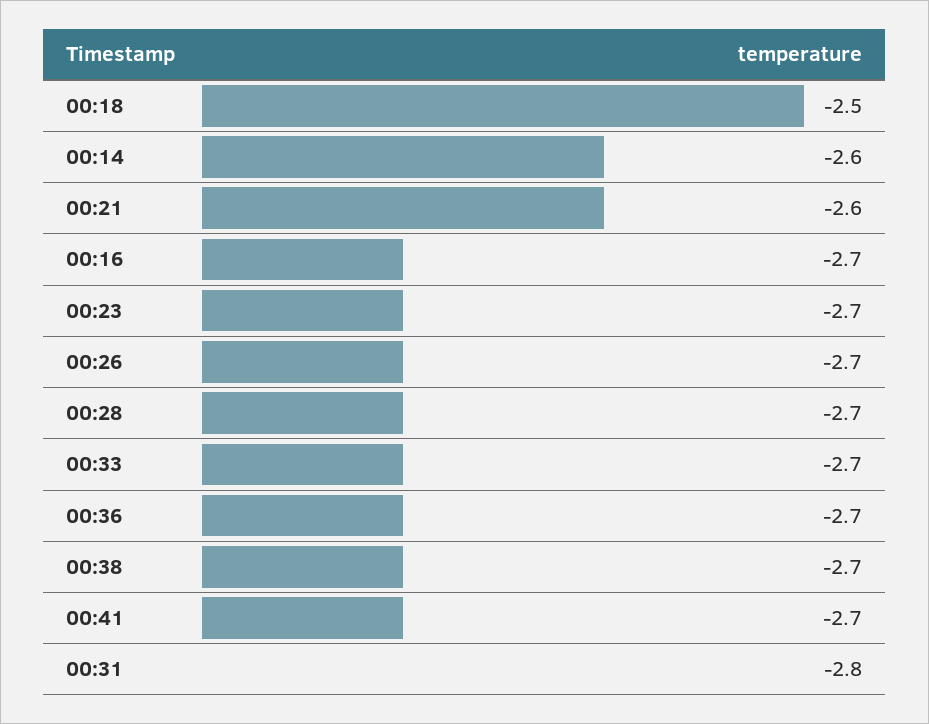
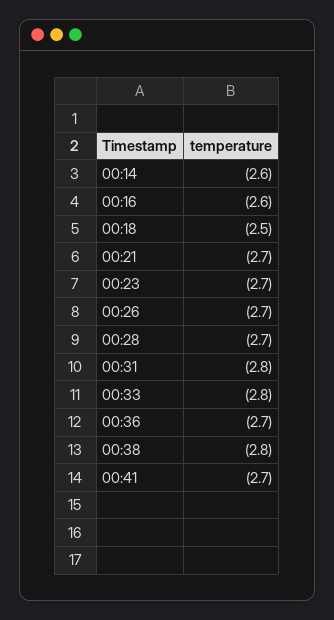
00:21: -2.6 -> -2.7
00:16: -2.7 -> -2.6
00:33: -2.7 -> -2.8
00:38: -2.7 -> -2.8

